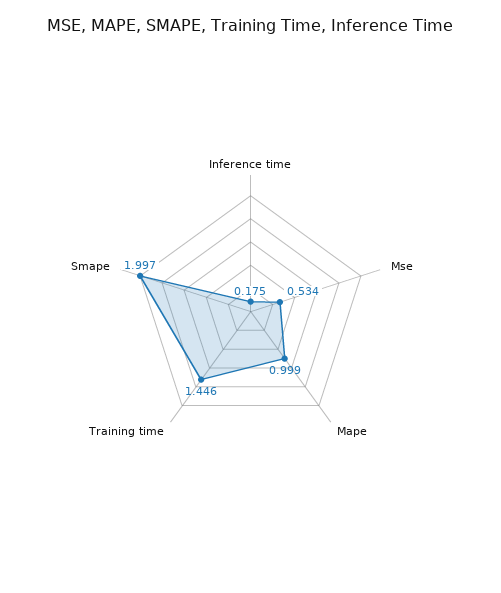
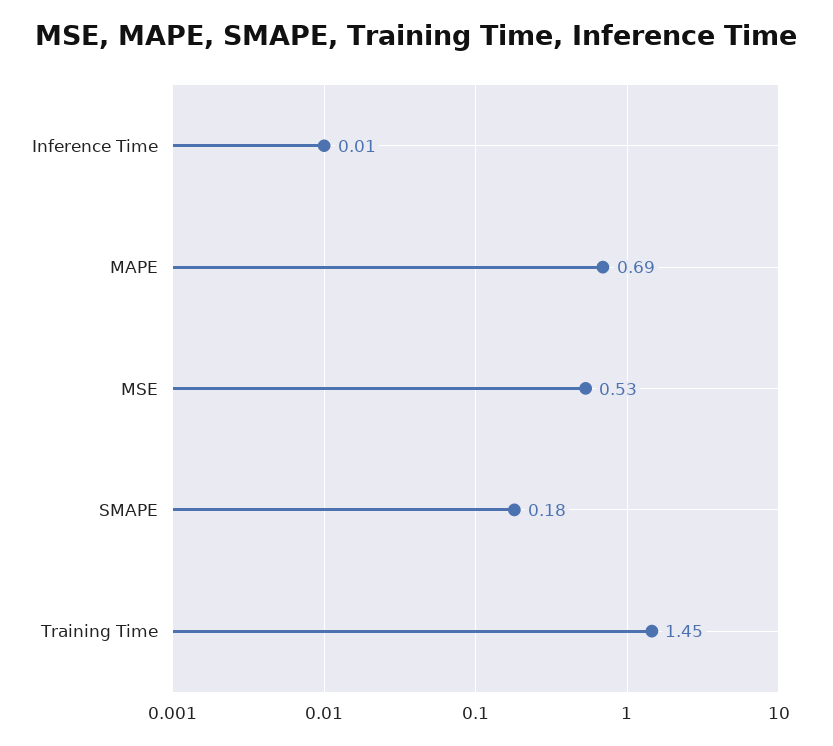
Inference time: 0.175 -> 0.01
Mape: 0.999 -> 0.69
Smape: 1.997 -> 0.18

